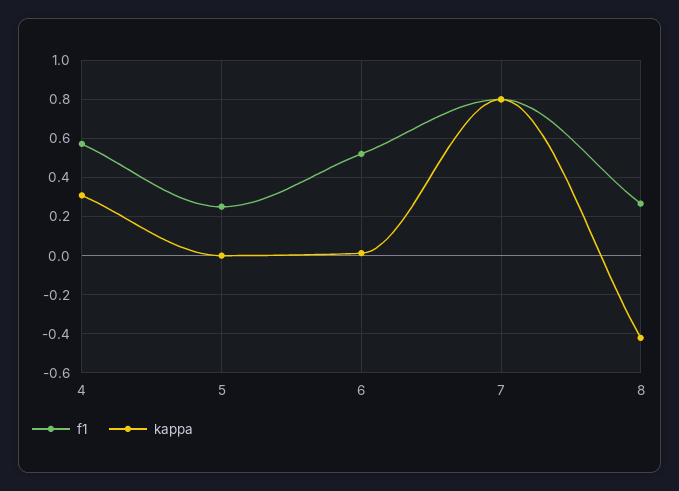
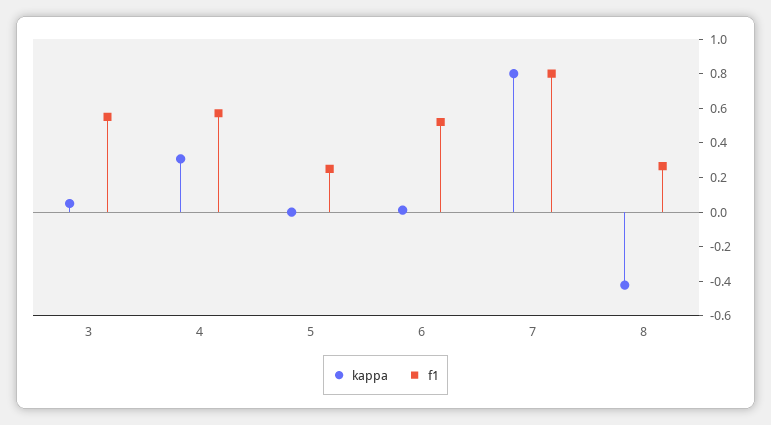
kappa, 3: none -> 0.05
f1, 3: none -> 0.55

